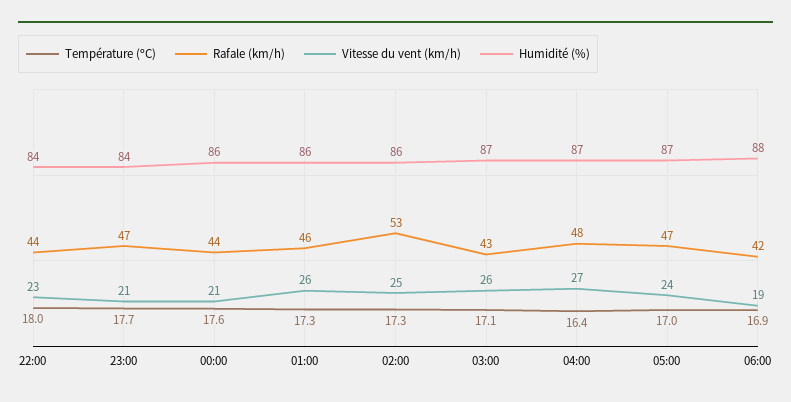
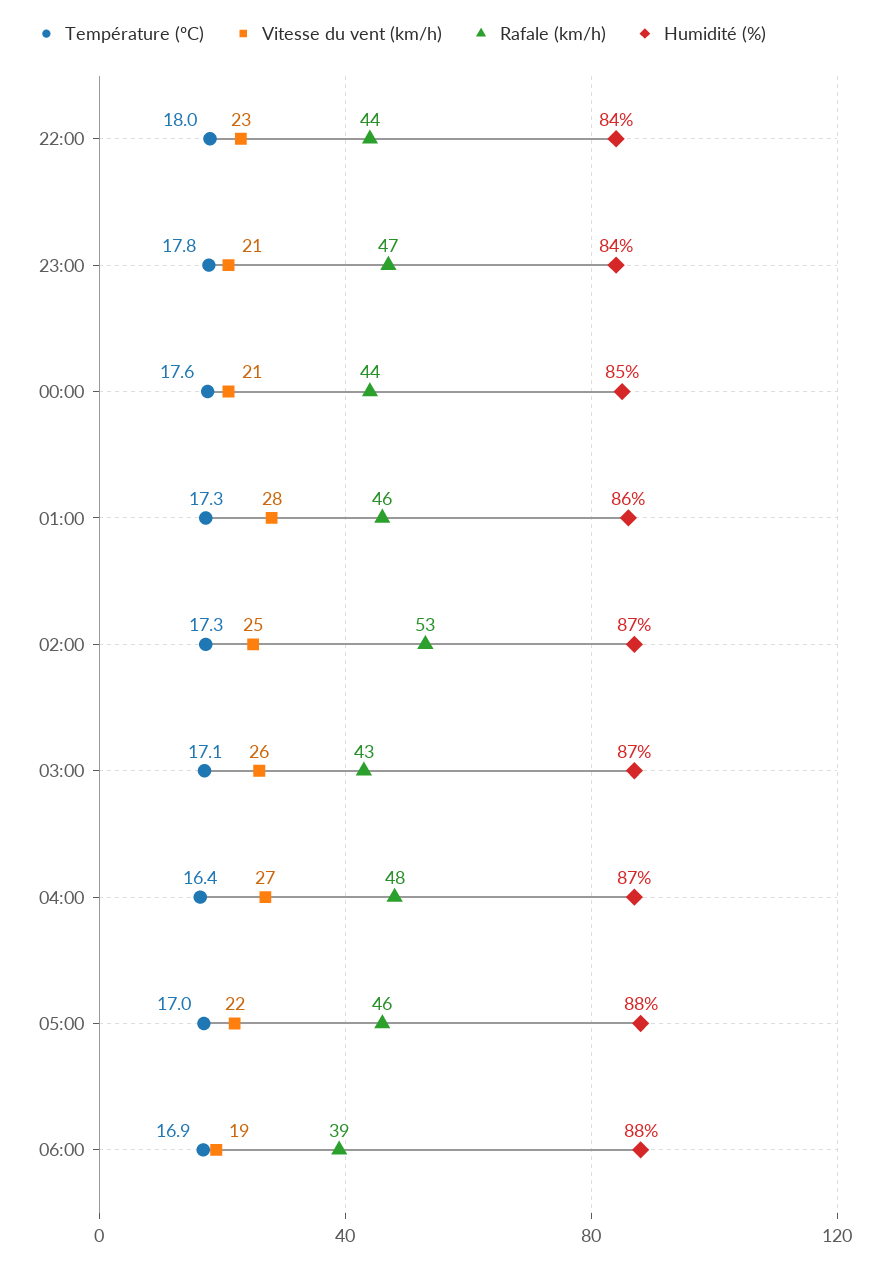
Température (ºC), 23:00: 17.7 -> 17.8
Humidité (%), 00:00: 86 -> 85
Vitesse du vent (km/h), 01:00: 26 -> 28
Humidité (%), 02:00: 86 -> 87
Rafale (km/h), 05:00: 47 -> 46
Vitesse du vent (km/h), 05:00: 24 -> 22
Humidité (%), 05:00: 87 -> 88
Rafale (km/h), 06:00: 42 -> 39

